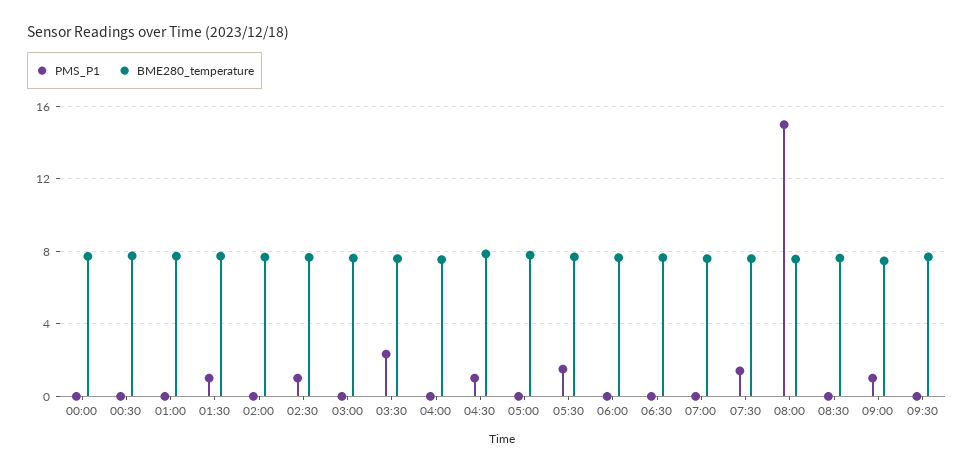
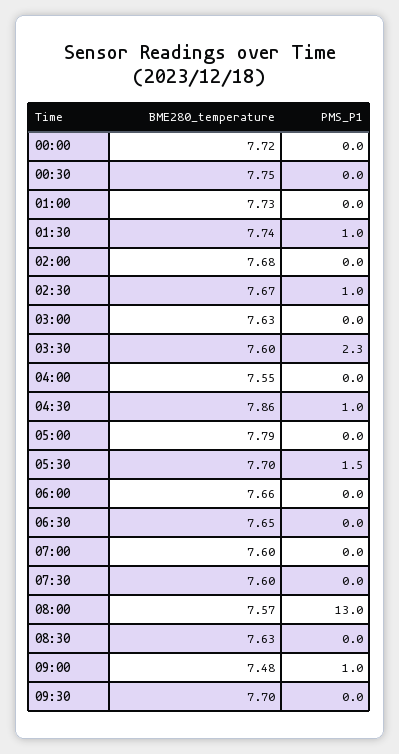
PMS_P1, 07:30: 1.5 -> 0
PMS_P1, 08:00: 15 -> 13

